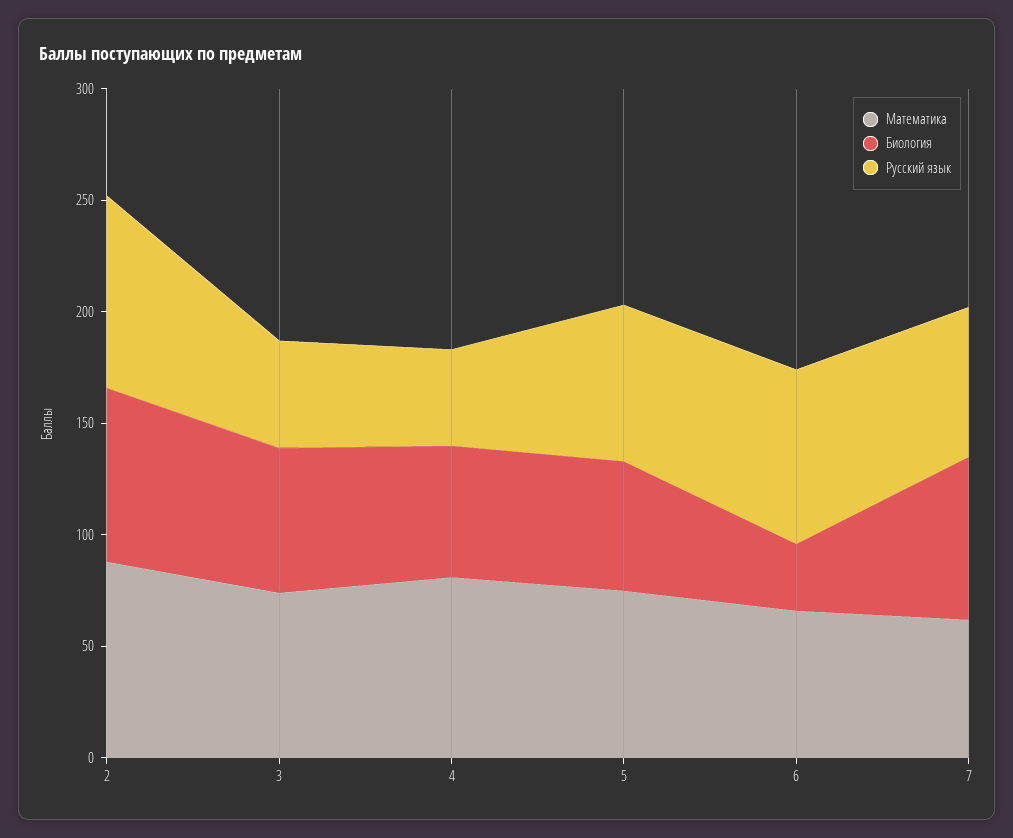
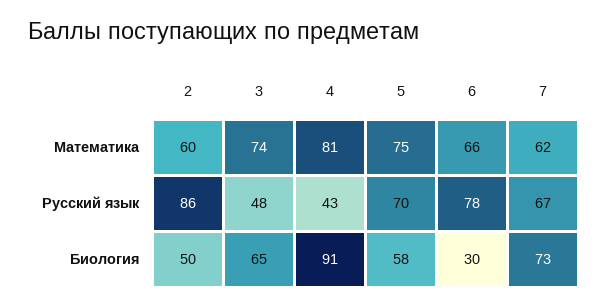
Математика, 2: 90 -> 60
Биология, 2: 80 -> 50
Биология, 4: 60 -> 91

